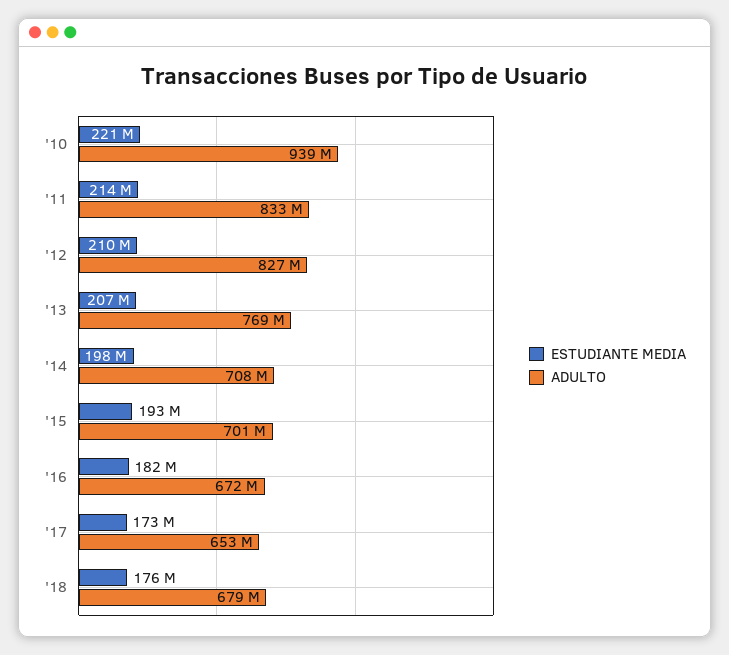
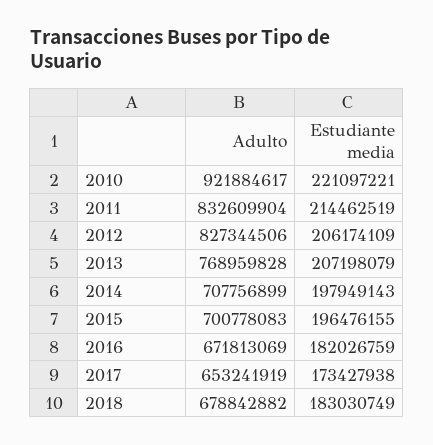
ADULTO, '10: 939000000 -> 921884617
ESTUDIANTE MEDIA, '12: 210000000 -> 206174109
ESTUDIANTE MEDIA, '15: 193000000 -> 196476155
ESTUDIANTE MEDIA, '18: 176000000 -> 183030749

